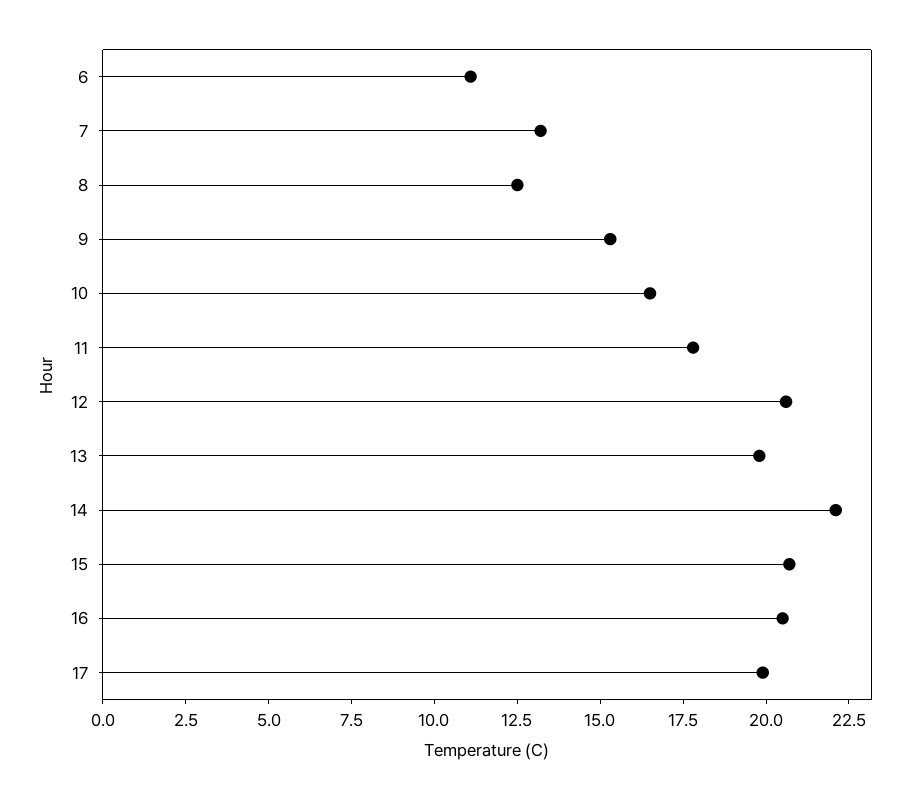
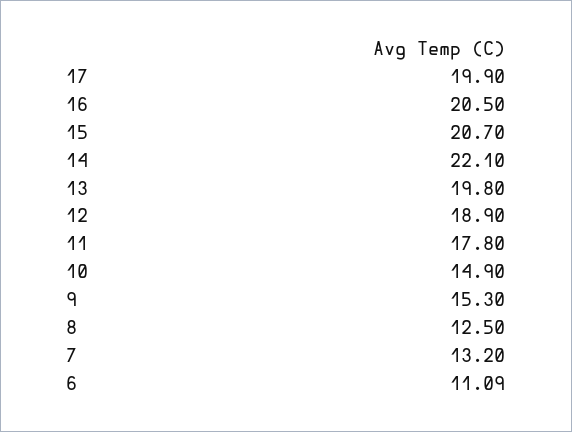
10: 16.5 -> 14.9
12: 20.5 -> 18.9

